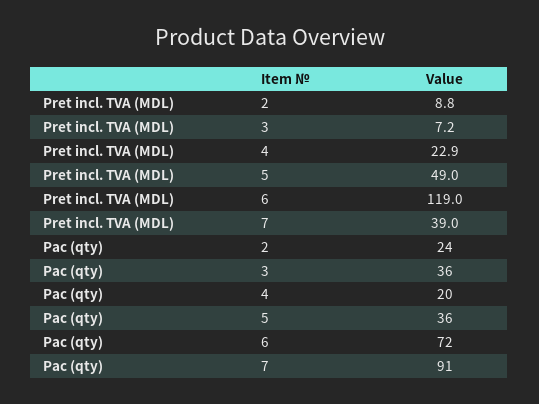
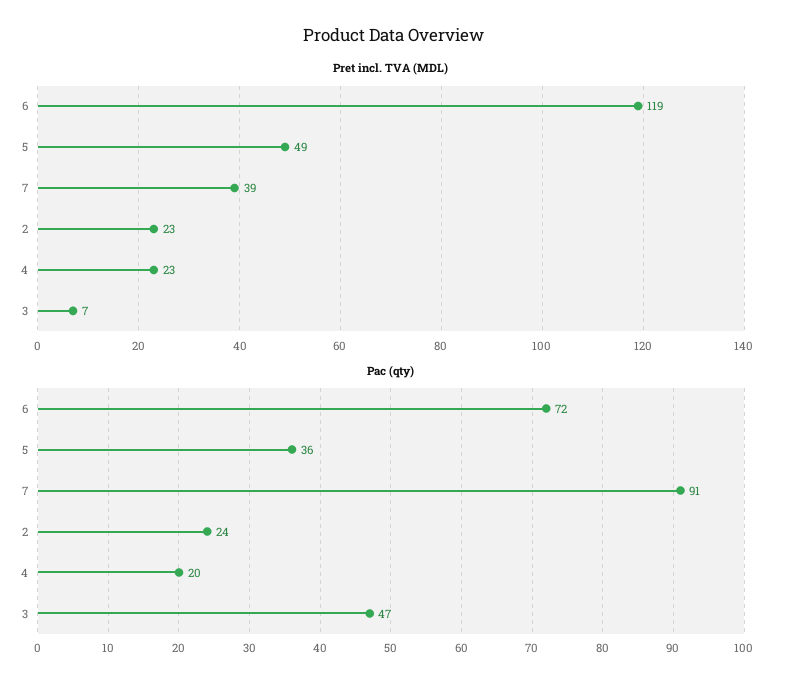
Pret incl. TVA (MDL), 2: 8.8 -> 23
Pac (qty), 3: 36 -> 47

